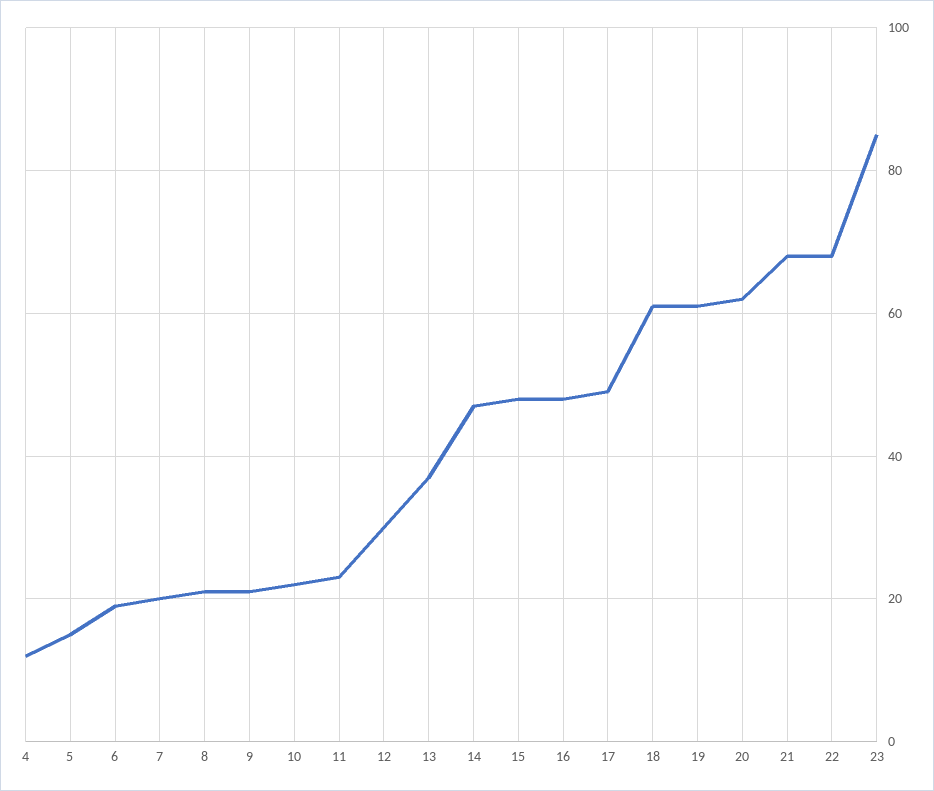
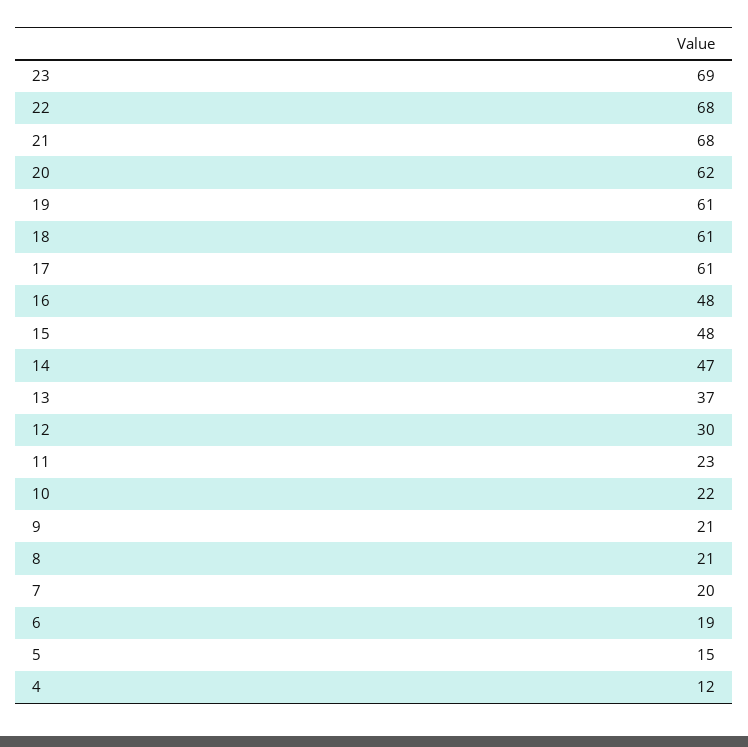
17: 50 -> 61
23: 85 -> 69

